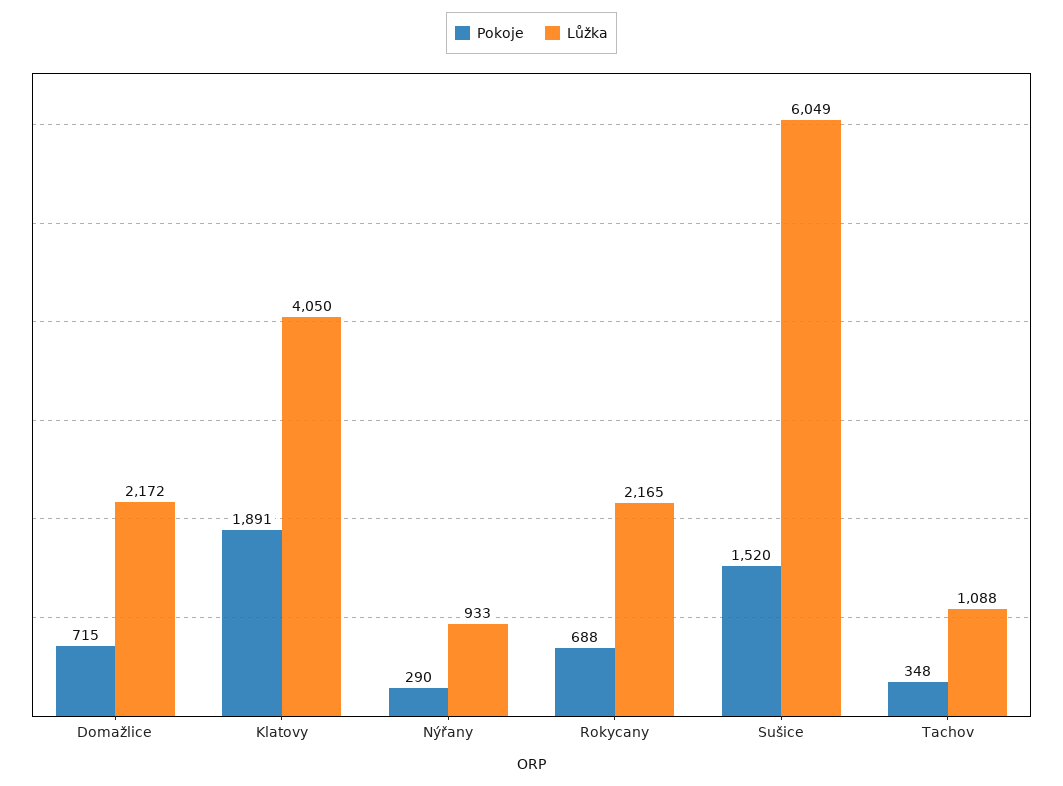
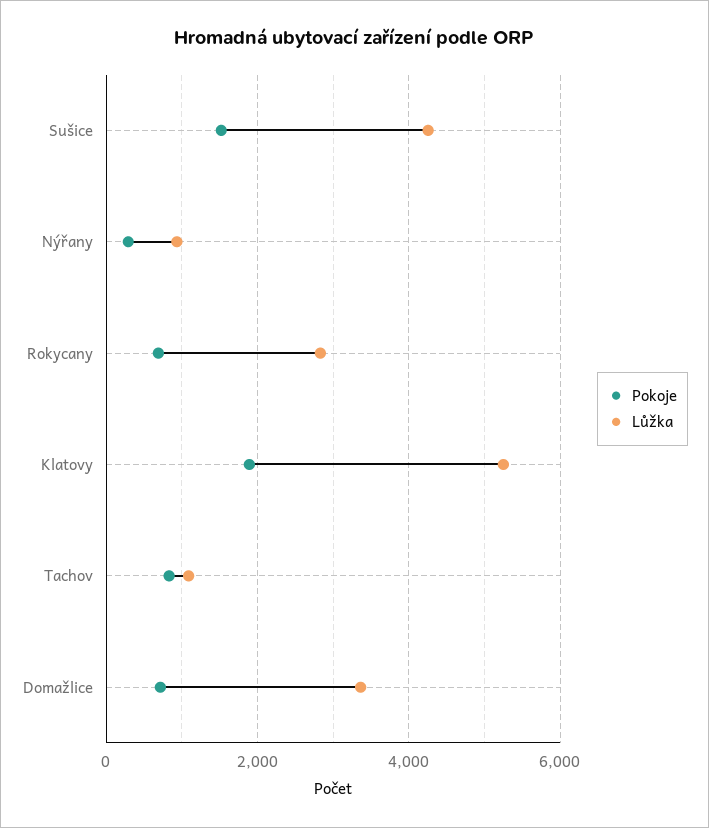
Lůžka, Domažlice: 2172 -> 3400
Lůžka, Klatovy: 4050 -> 5200
Lůžka, Rokycany: 2165 -> 2800
Lůžka, Sušice: 6049 -> 4200
Pokoje, Tachov: 348 -> 800

